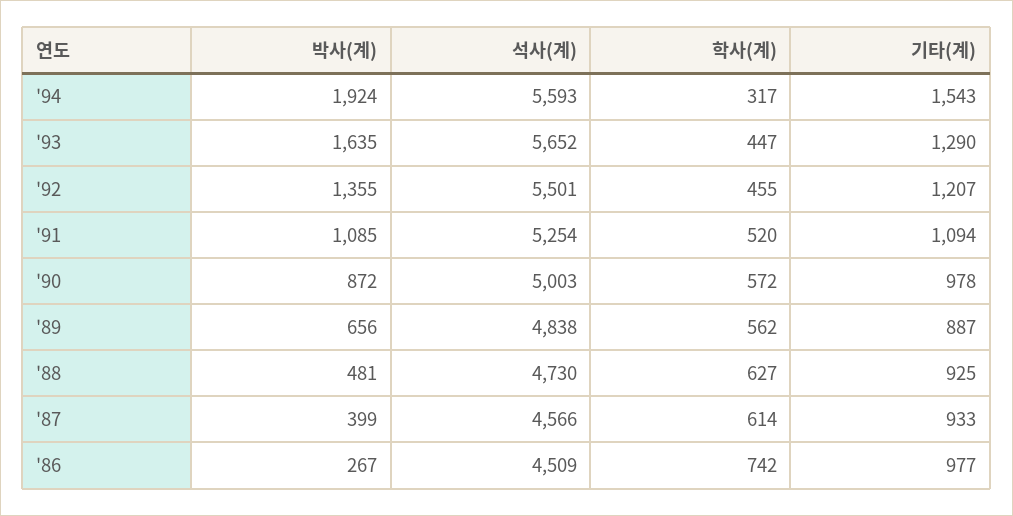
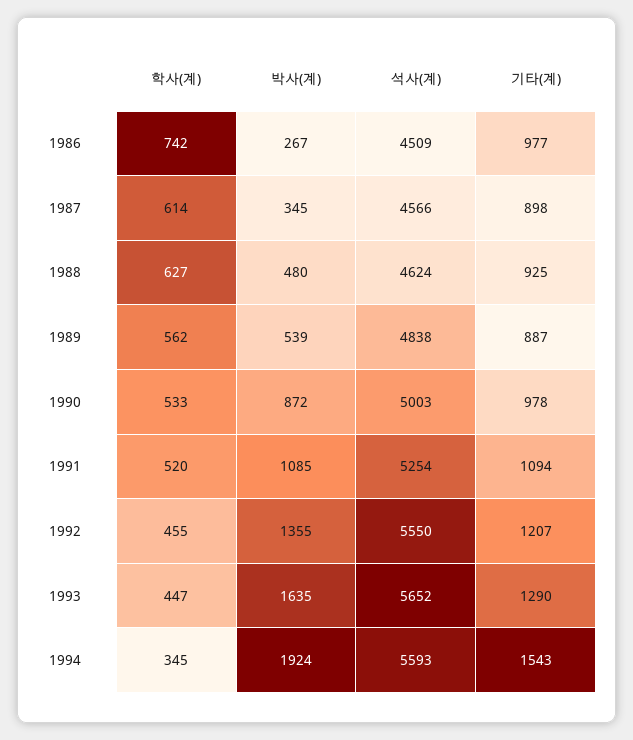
학사(계), '94: 317 -> 345
석사(계), '92: 5501 -> 5550
학사(계), '90: 572 -> 533
박사(계), '89: 656 -> 539
박사(계), '88: 481 -> 480
석사(계), '88: 4730 -> 4624
박사(계), '87: 399 -> 345
기타(계), '87: 933 -> 898

